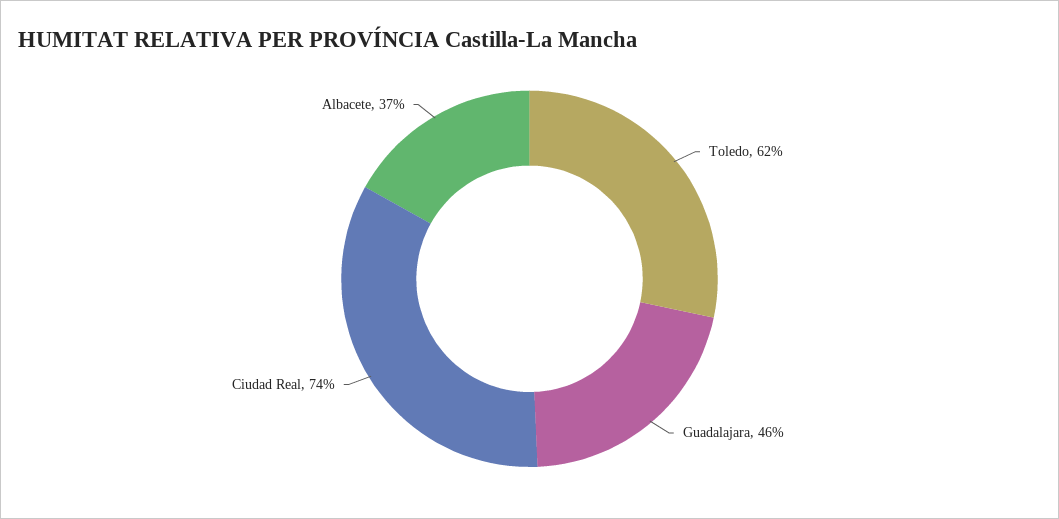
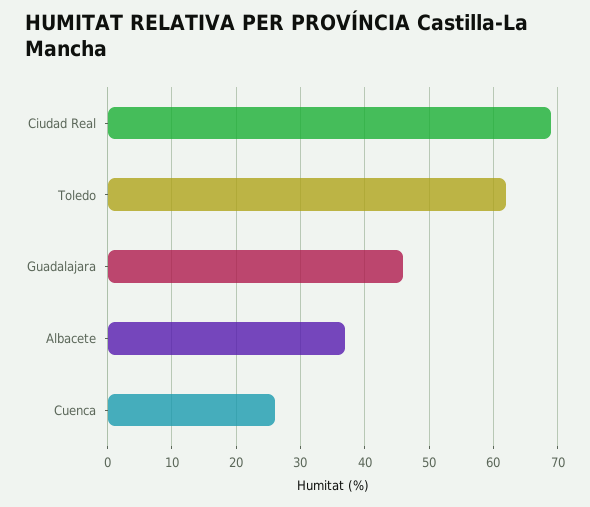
Ciudad Real: 74 -> 69
Cuenca: none -> 26

